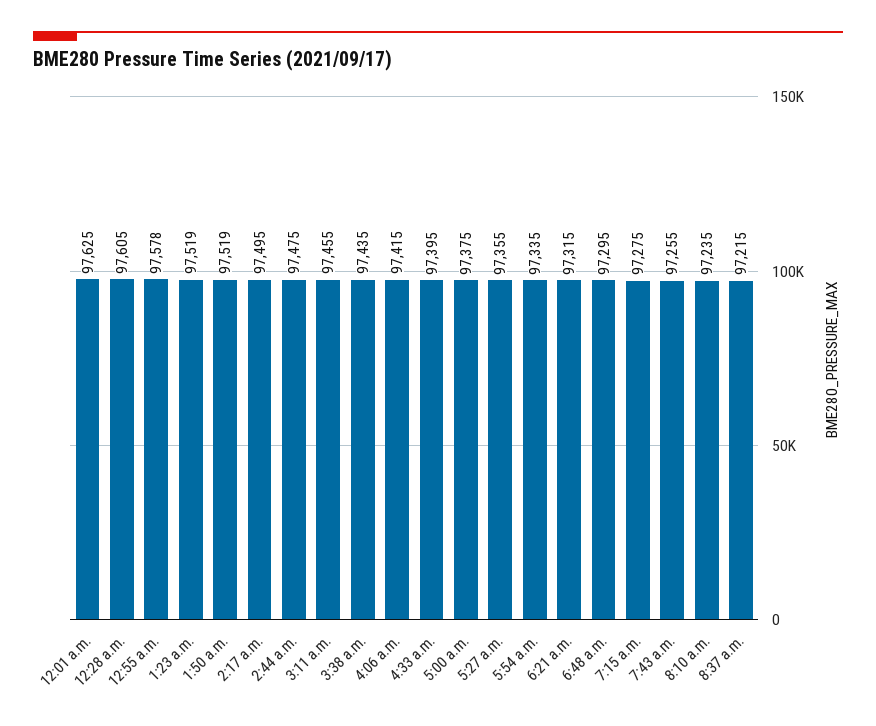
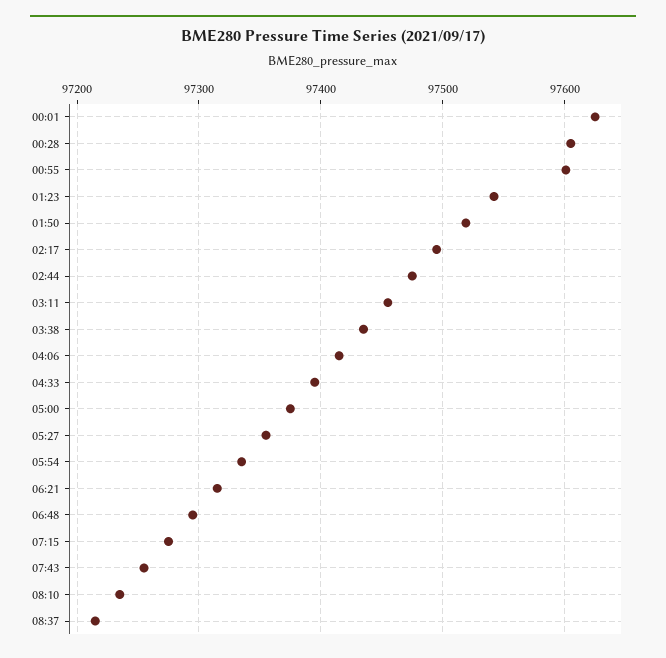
12:55 a.m.: 97578 -> 97600
1:23 a.m.: 97519 -> 97540

